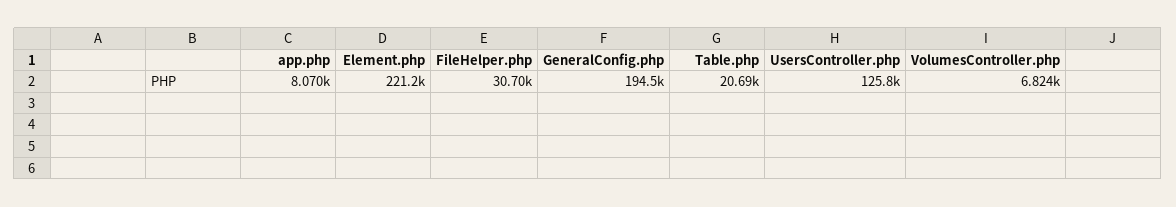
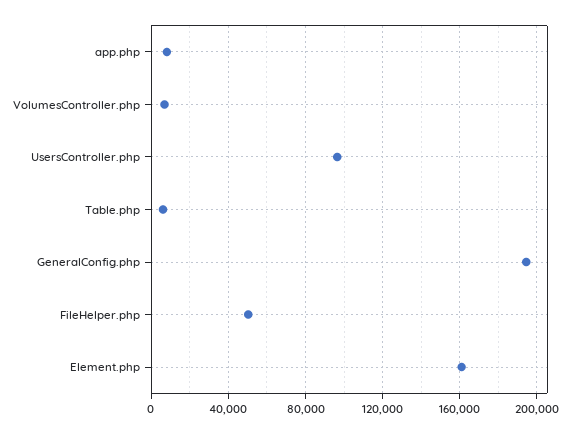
Element.php: 221200 -> 160000
FileHelper.php: 30700 -> 50000
Table.php: 20690 -> 5000
UsersController.php: 125800 -> 95000

